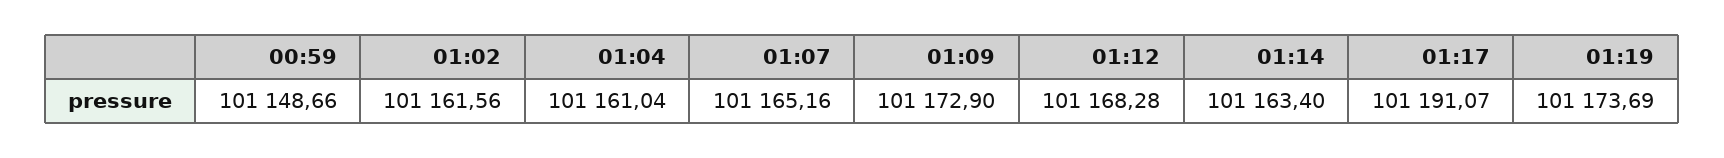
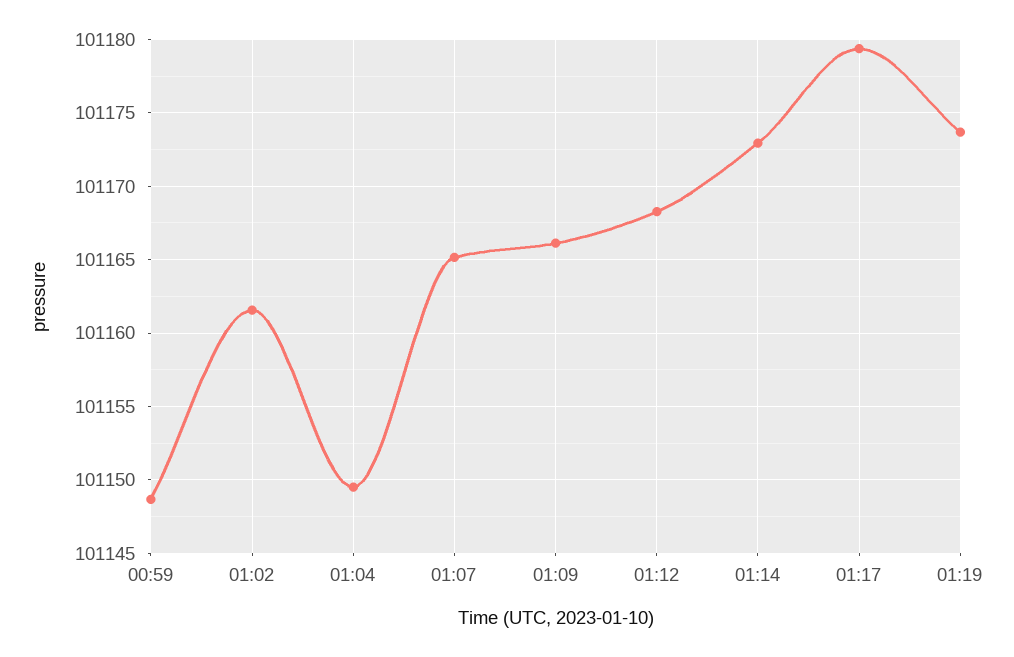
01:04: 101161.04 -> 101149.5
01:09: 101172.9 -> 101166
01:14: 101163.4 -> 101173
01:17: 101191.07 -> 101179.5

